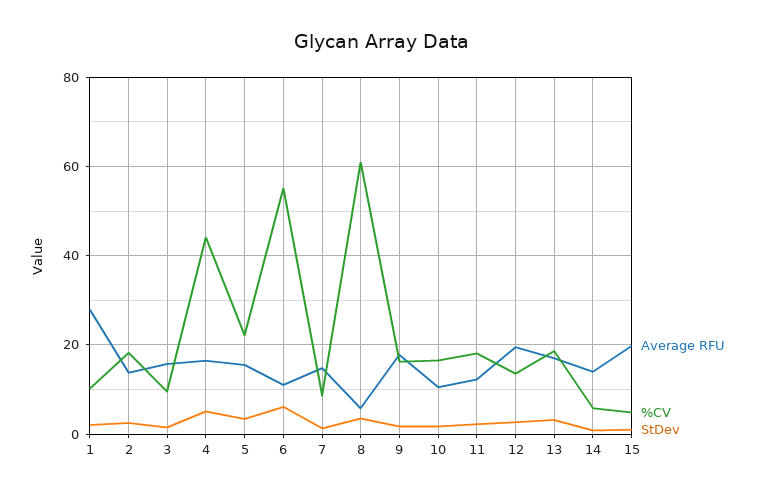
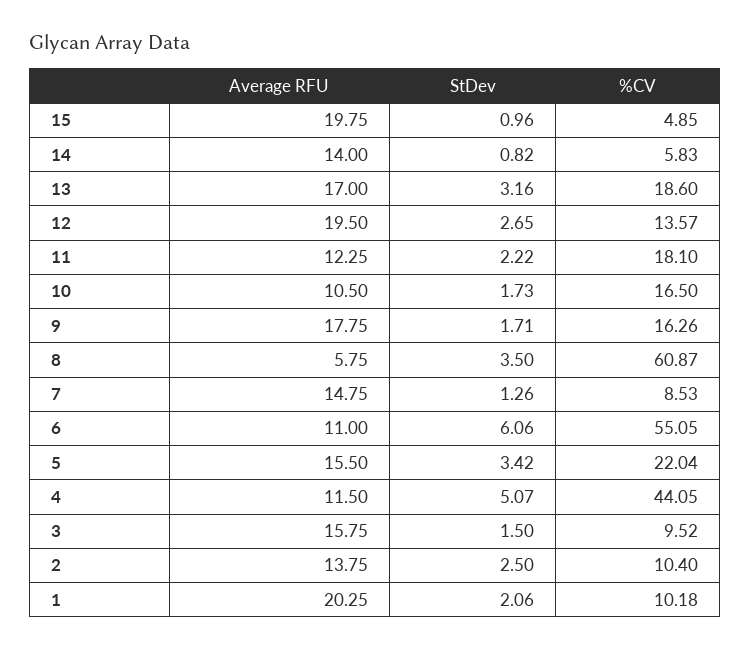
Average RFU, 1: 28 -> 20.25
%CV, 2: 18 -> 10.4
Average RFU, 4: 16 -> 11.5

